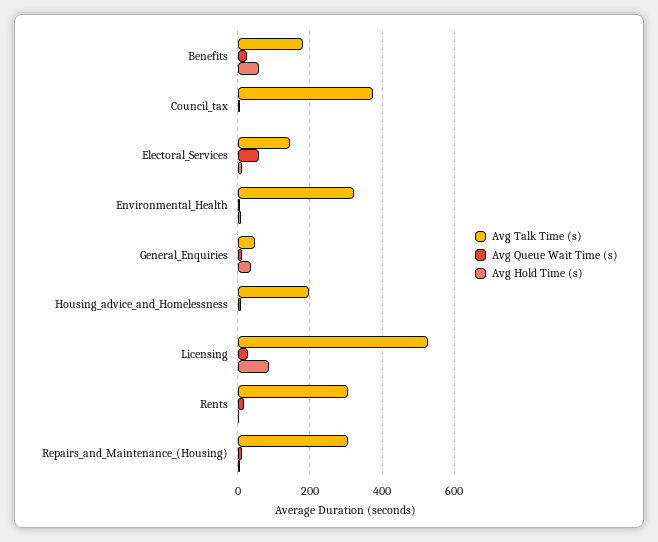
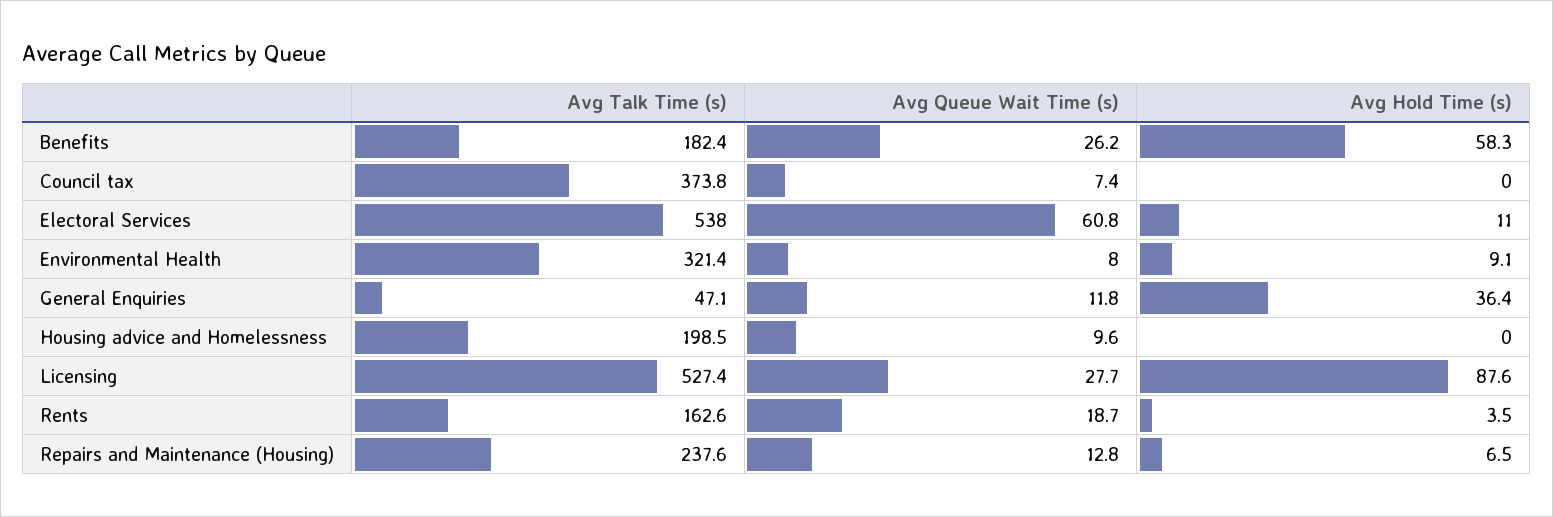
Avg Talk Time (s), Electoral_Services: 140 -> 538
Avg Talk Time (s), Rents: 300 -> 162.6
Avg Talk Time (s), Repairs_and_Maintenance_(Housing): 300 -> 237.6

